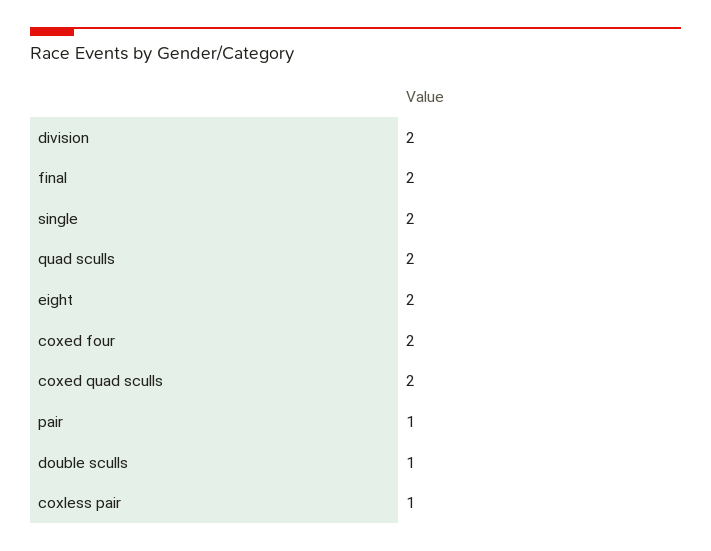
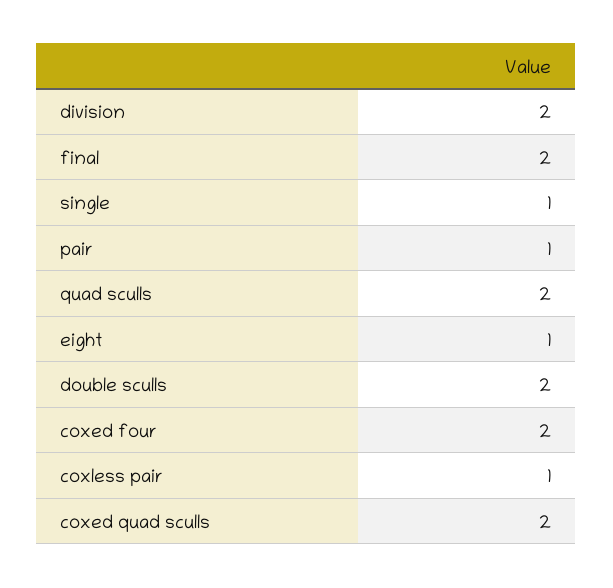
single: 2 -> 1
eight: 2 -> 1
double sculls: 1 -> 2

